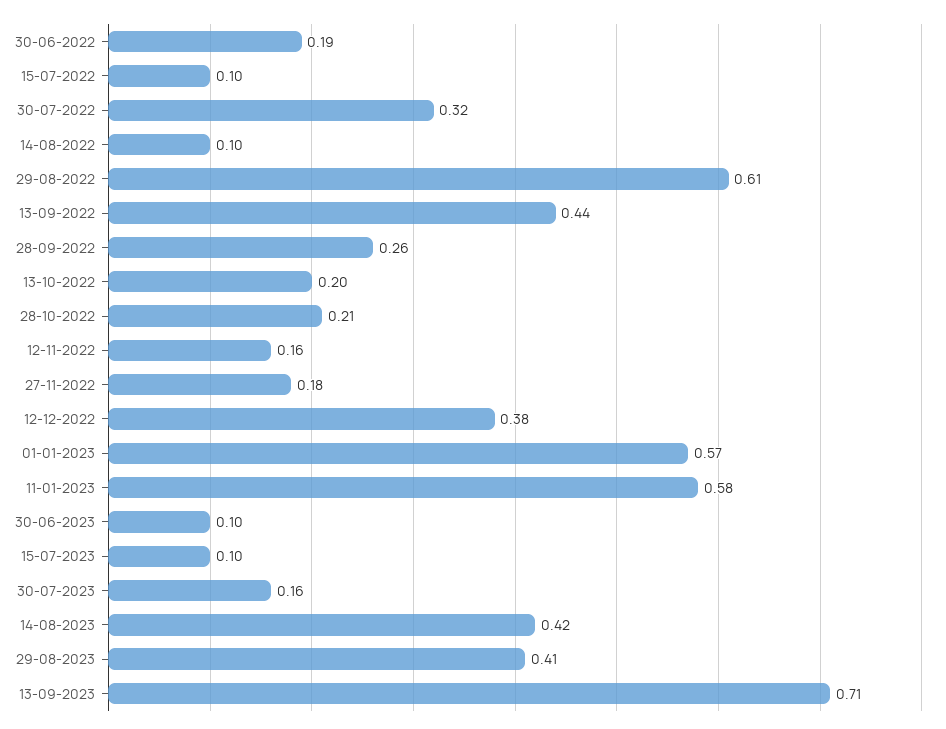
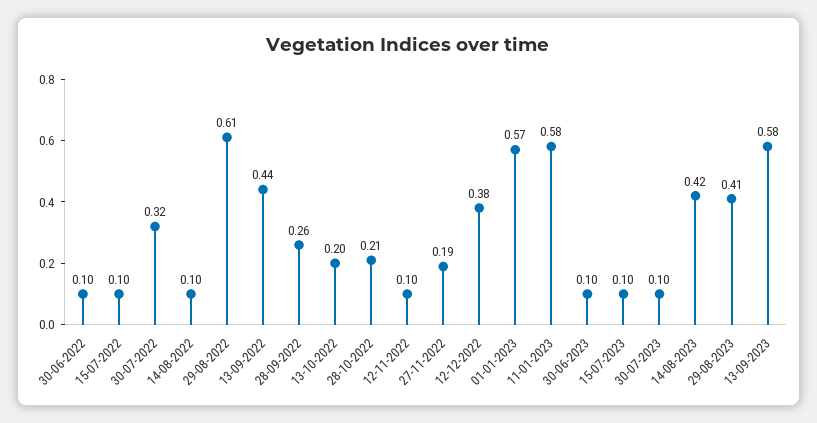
30-06-2022: 0.19 -> 0.1
12-11-2022: 0.16 -> 0.1
27-11-2022: 0.18 -> 0.19
30-07-2023: 0.16 -> 0.1
13-09-2023: 0.71 -> 0.58

